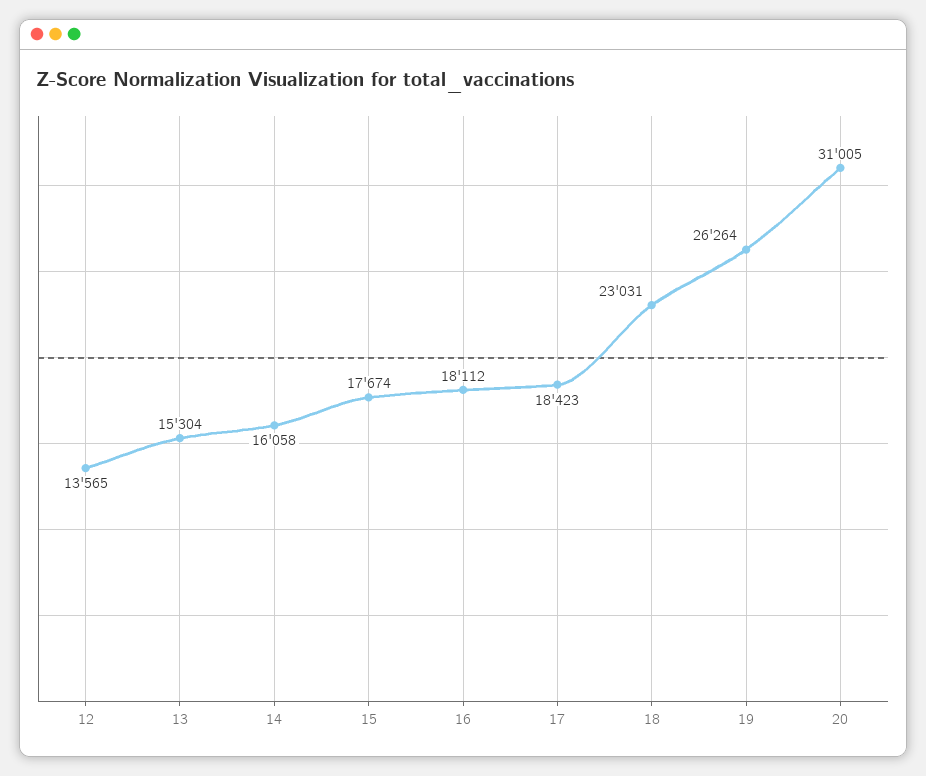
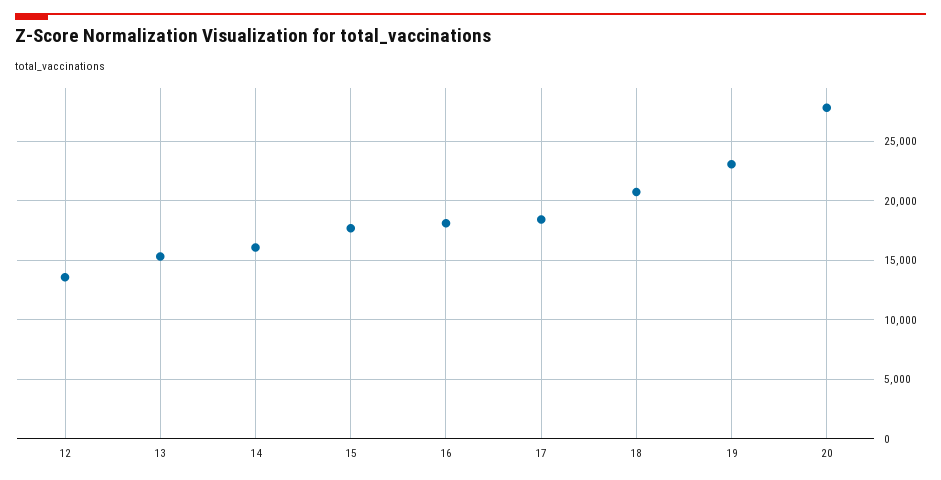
18: 23031 -> 21000
19: 26264 -> 23000
20: 31005 -> 28000

